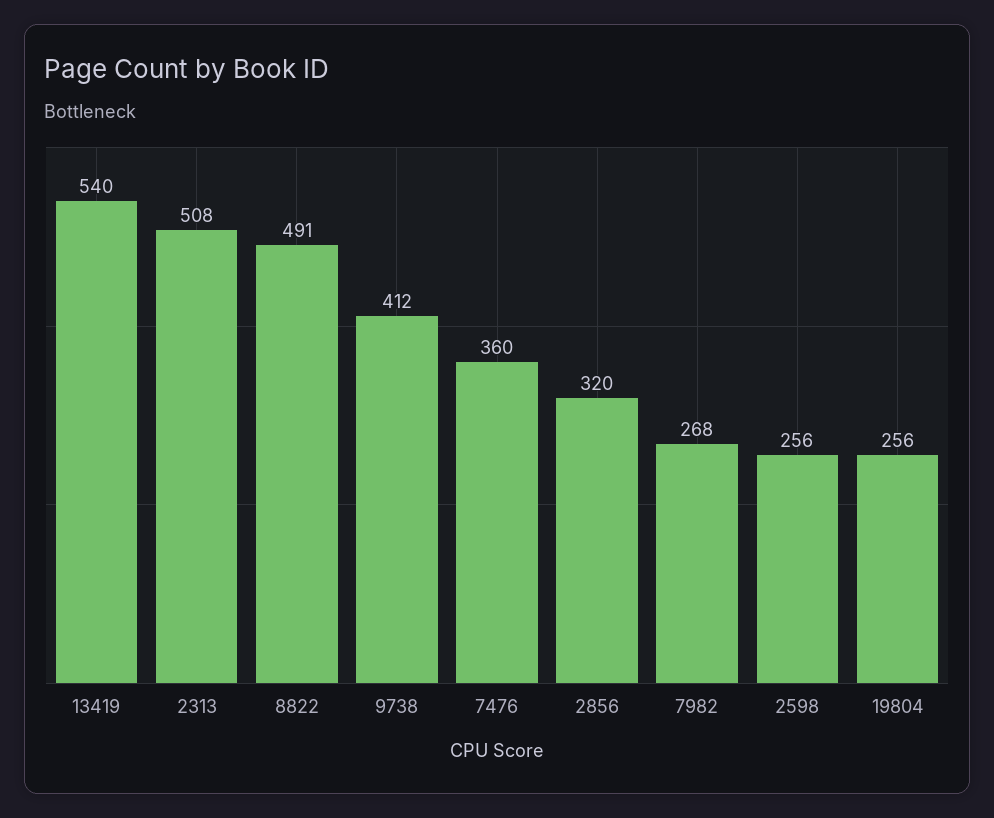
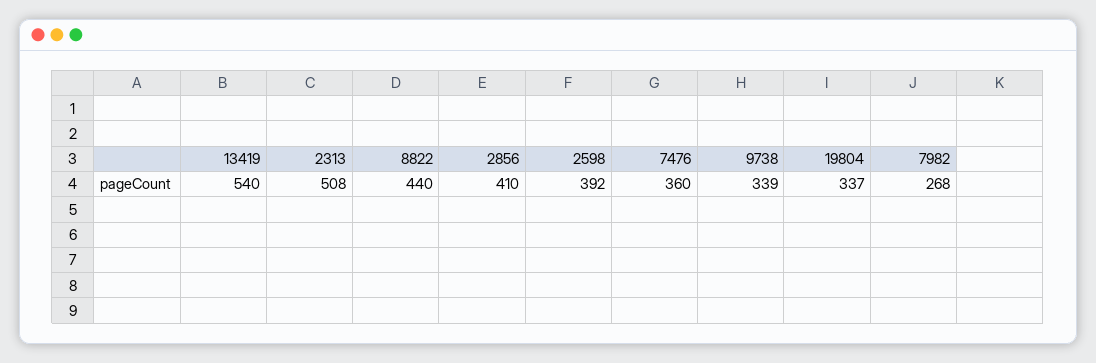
8822: 491 -> 440
9738: 412 -> 339
2856: 320 -> 410
2598: 256 -> 392
19804: 256 -> 337

